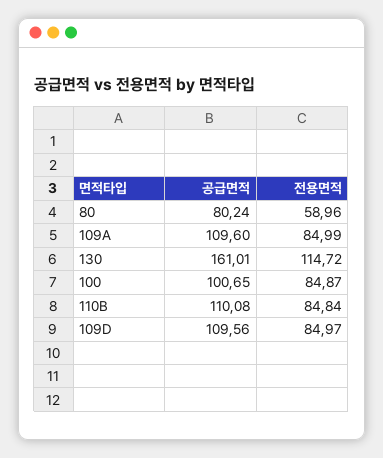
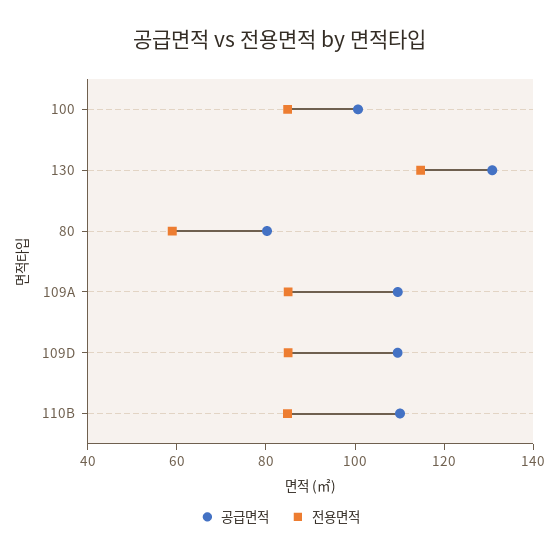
공급면적, 130: 161.01 -> 130

